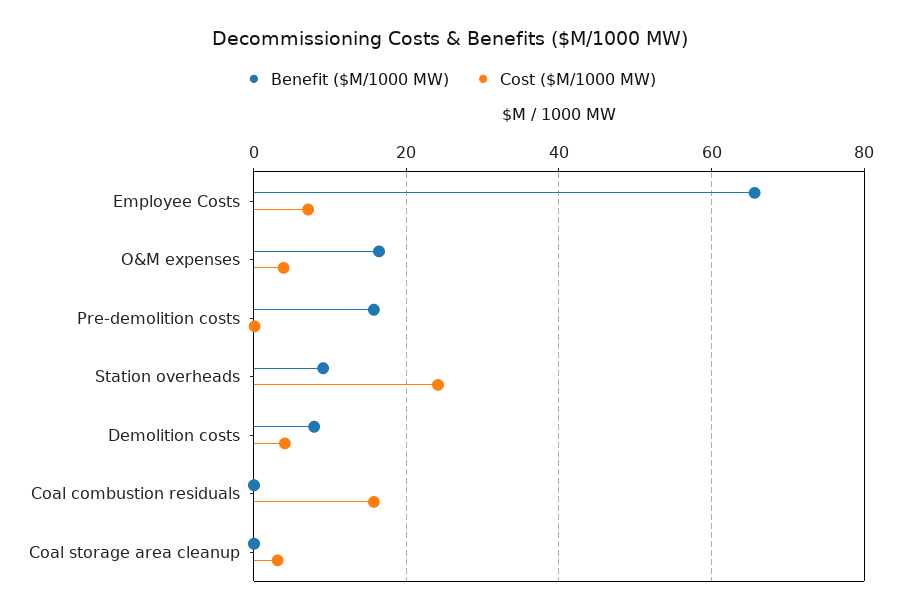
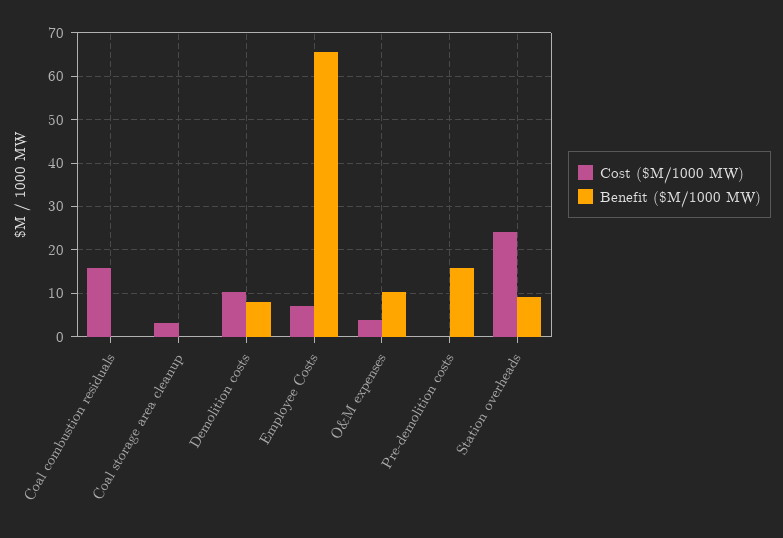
Benefit ($M/1000 MW), O&M expenses: 16 -> 10
Cost ($M/1000 MW), Demolition costs: 4 -> 10

